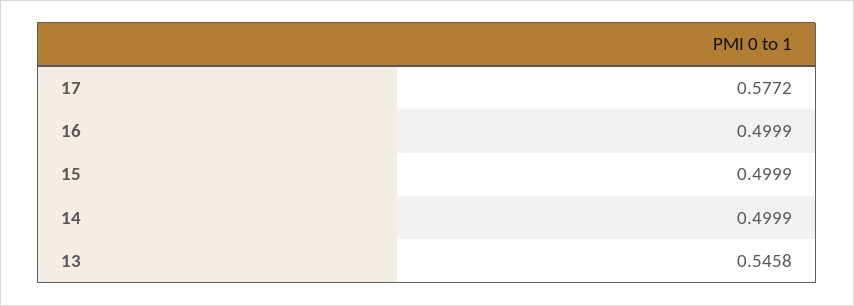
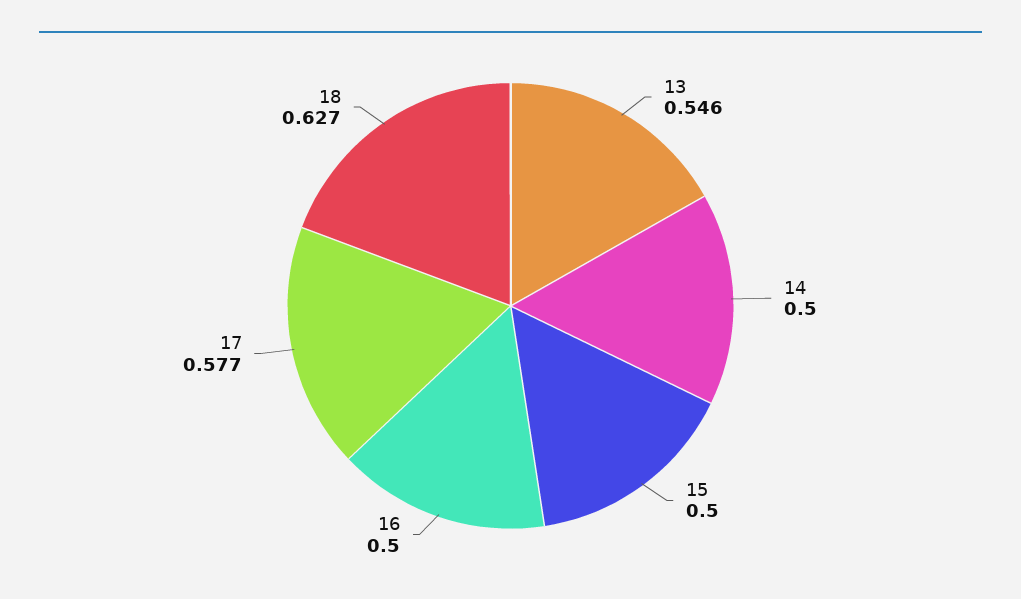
18: none -> 0.627

